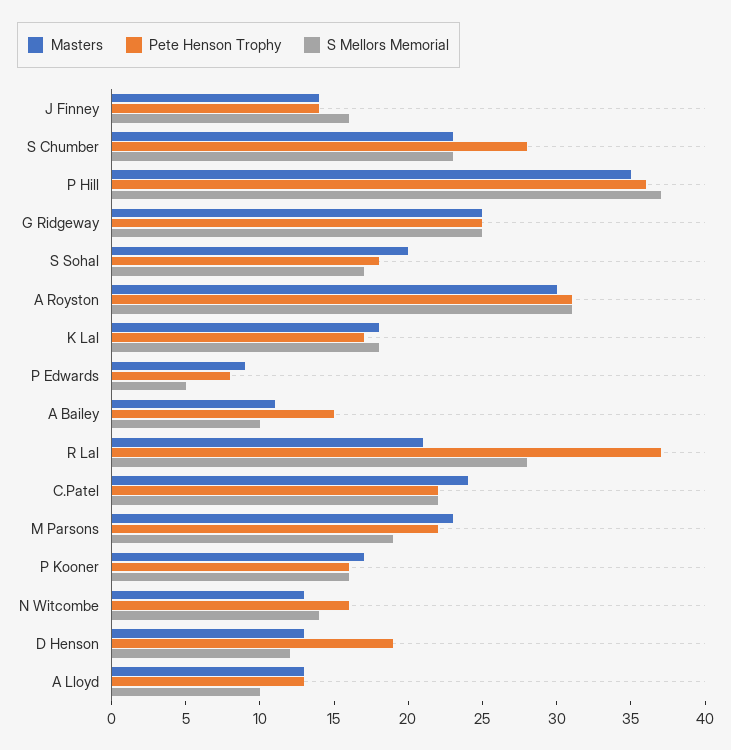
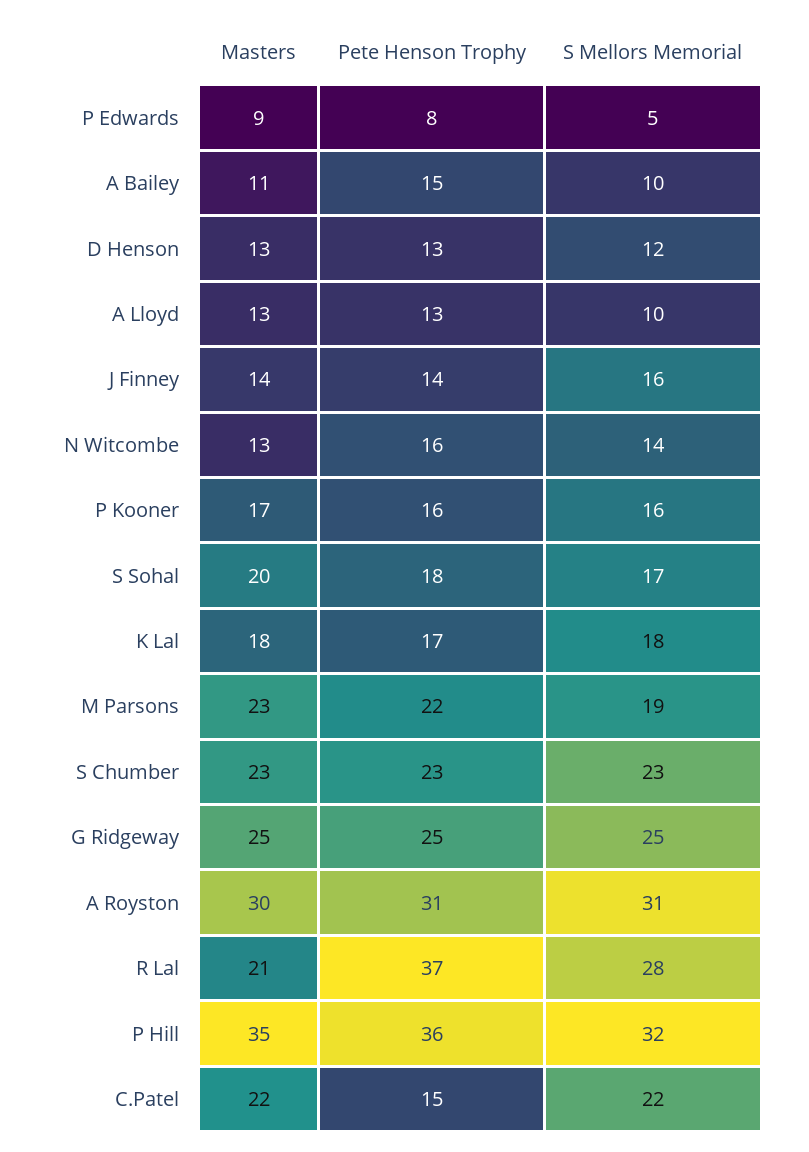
Pete Henson Trophy, S Chumber: 28 -> 23
S Mellors Memorial, P Hill: 37 -> 32
Masters, C.Patel: 24 -> 22
Pete Henson Trophy, C.Patel: 22 -> 15
Pete Henson Trophy, D Henson: 19 -> 13

